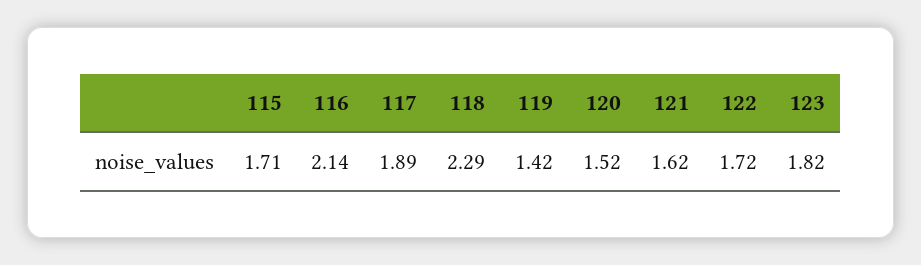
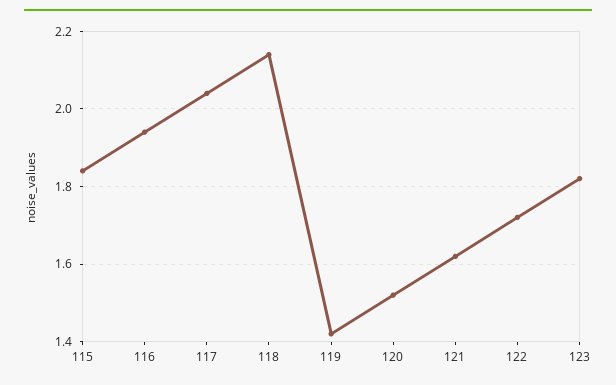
115: 1.71 -> 1.85
116: 2.14 -> 1.95
117: 1.89 -> 2.05
118: 2.29 -> 2.15

